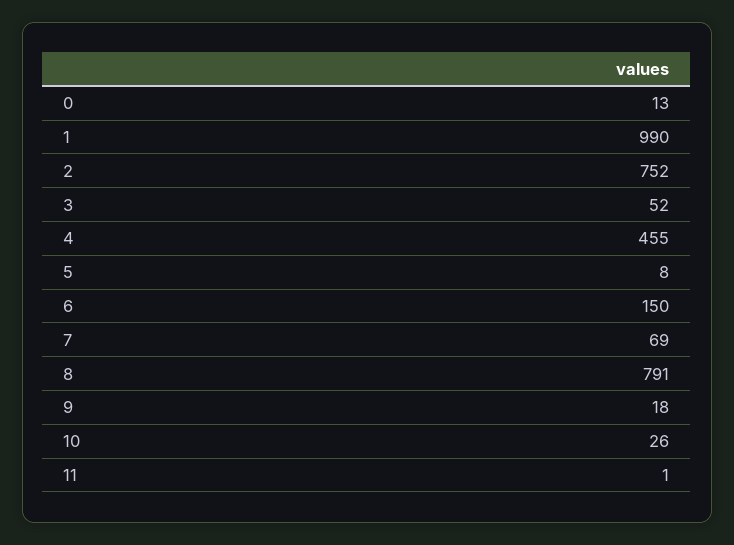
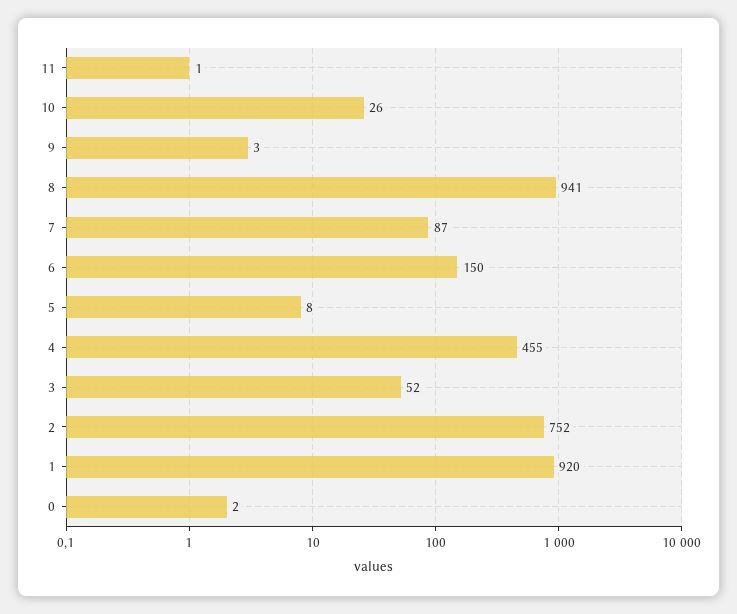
0: 13 -> 2
1: 990 -> 920
7: 69 -> 87
8: 791 -> 941
9: 18 -> 3

